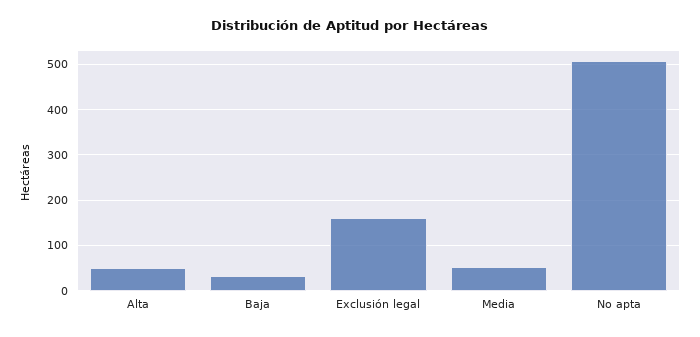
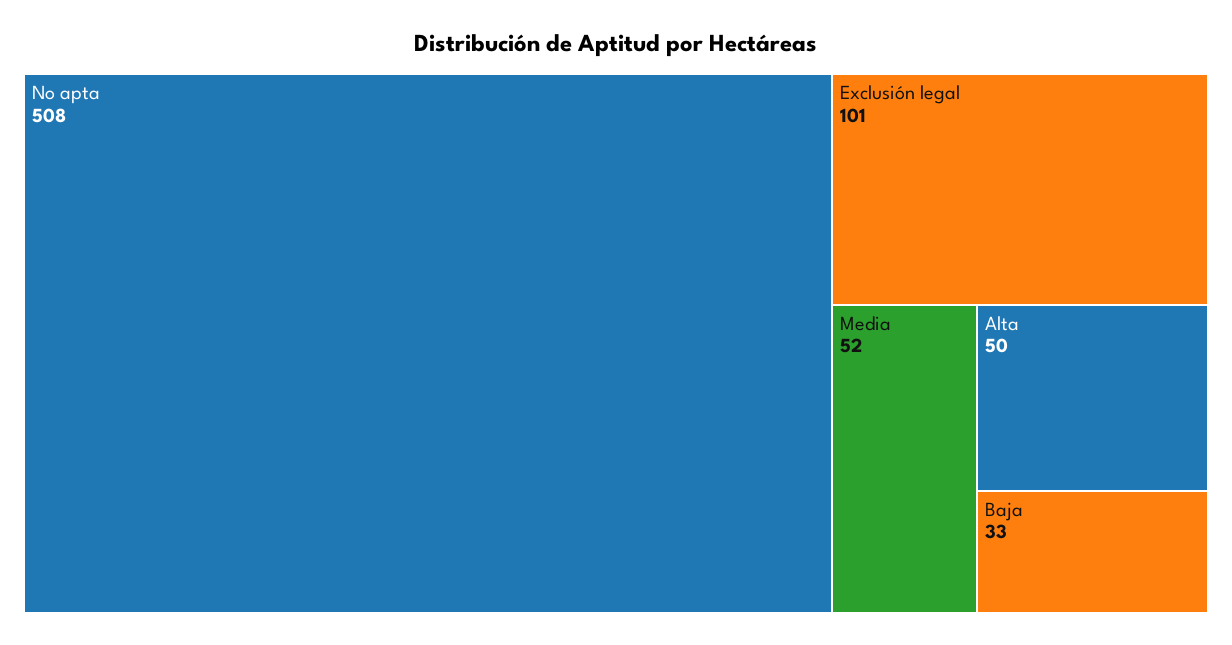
Exclusión legal: 160 -> 101

